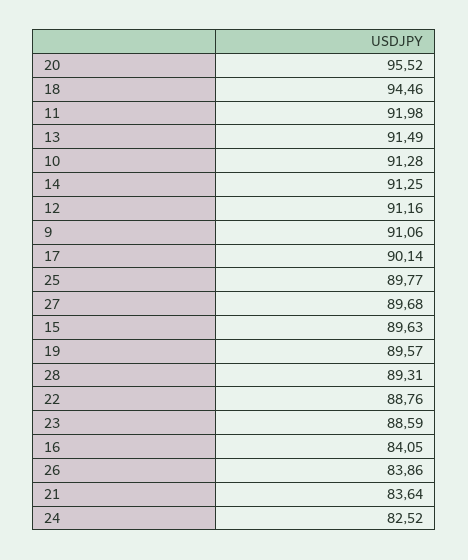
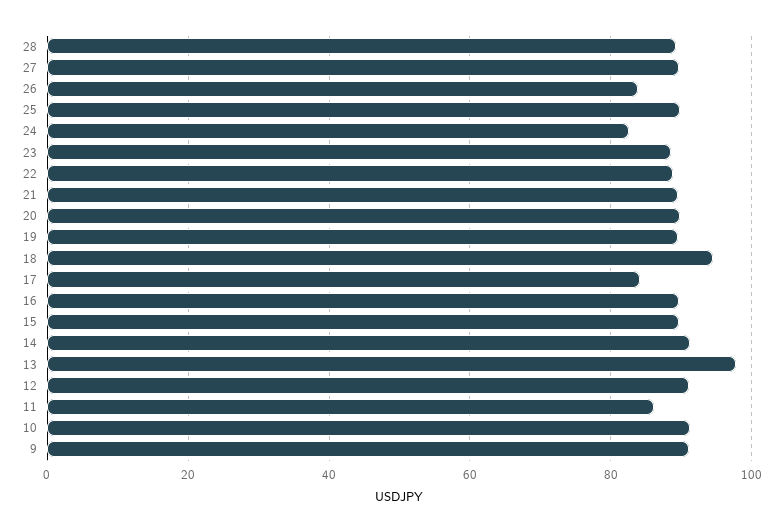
20: 95.52 -> 90
11: 91.98 -> 86
13: 91.49 -> 98
17: 90.14 -> 84
16: 84.05 -> 90
21: 83.64 -> 90

